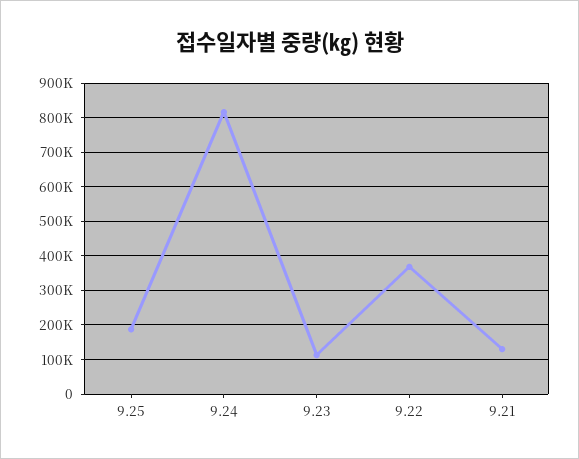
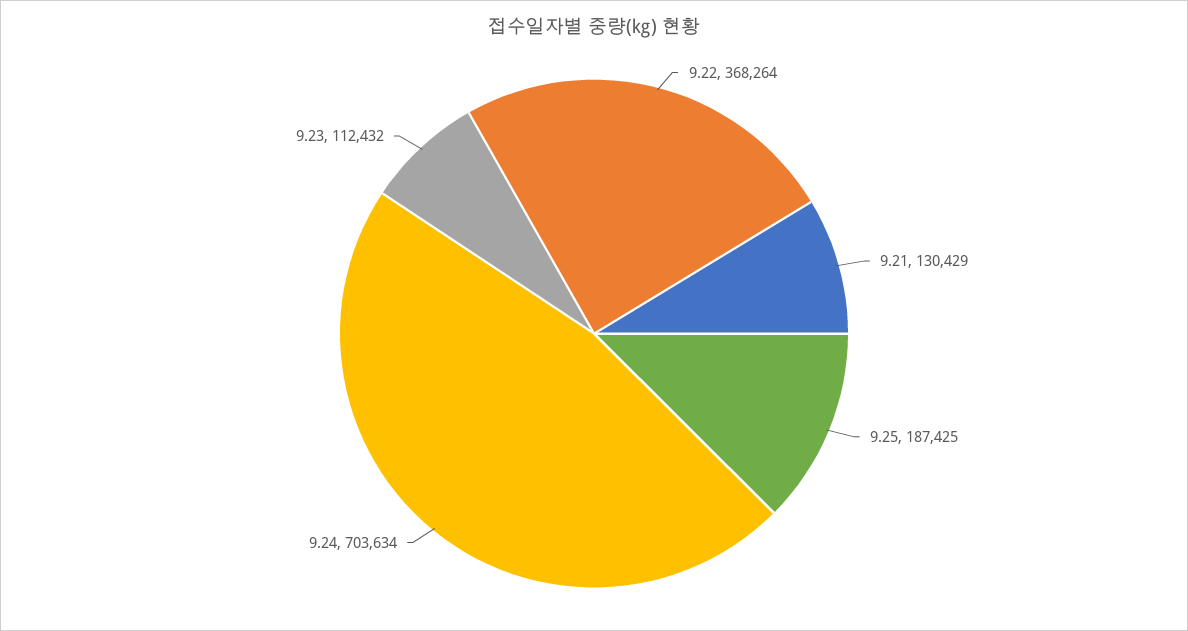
9.24: 820000 -> 703634

